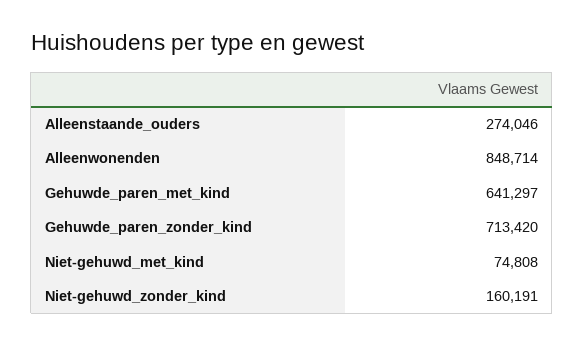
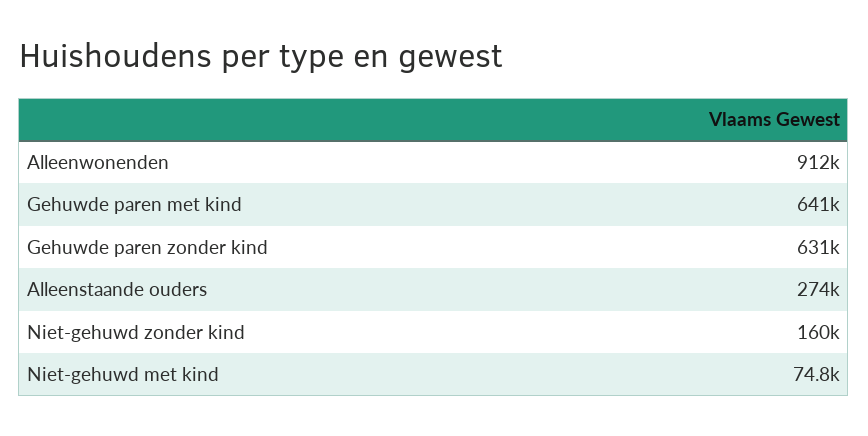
Alleenwonenden: 848714 -> 912000
Gehuwde_paren_zonder_kind: 713420 -> 631000

